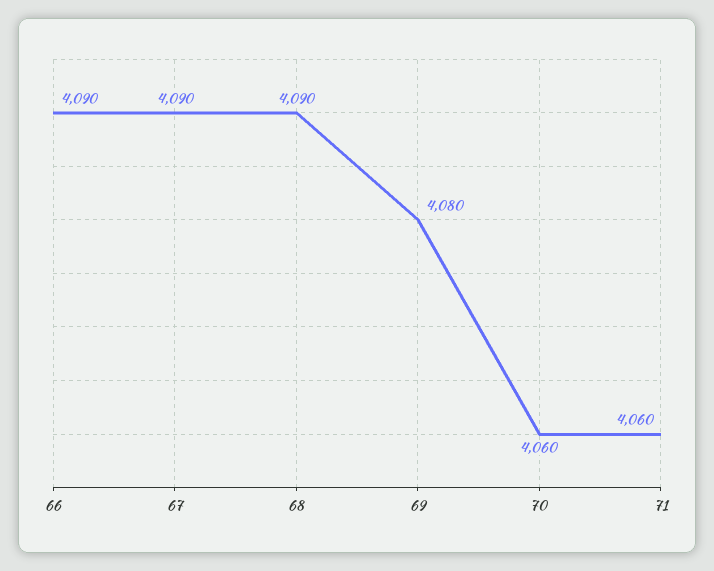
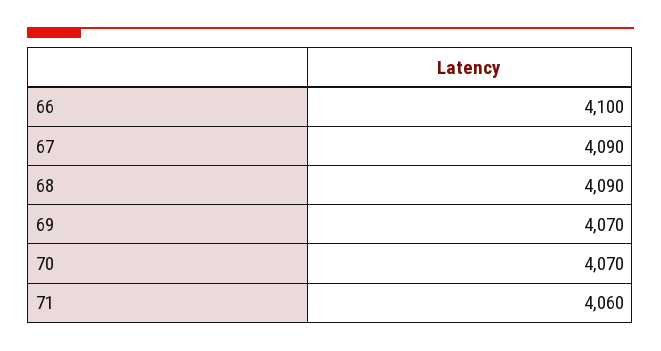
66: 4090 -> 4100
69: 4080 -> 4070
70: 4060 -> 4070

